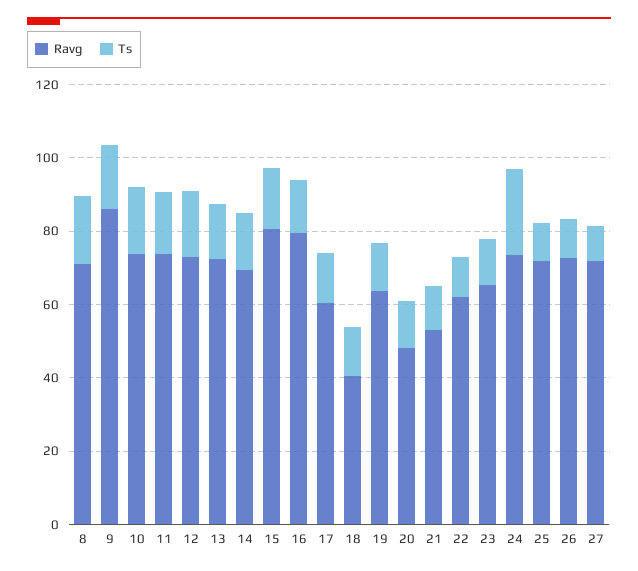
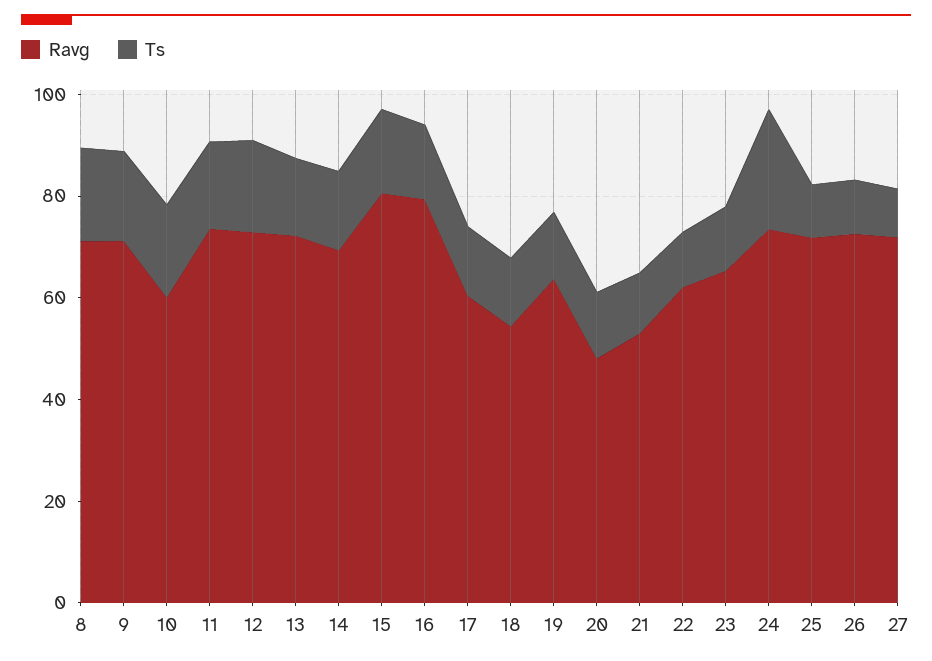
Ravg, 9: 85 -> 70
Ravg, 10: 75 -> 60
Ravg, 18: 40 -> 55

